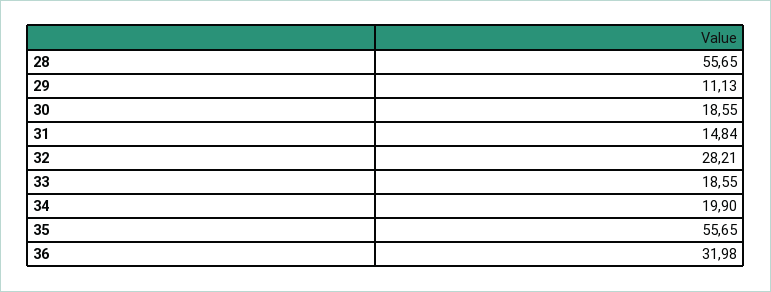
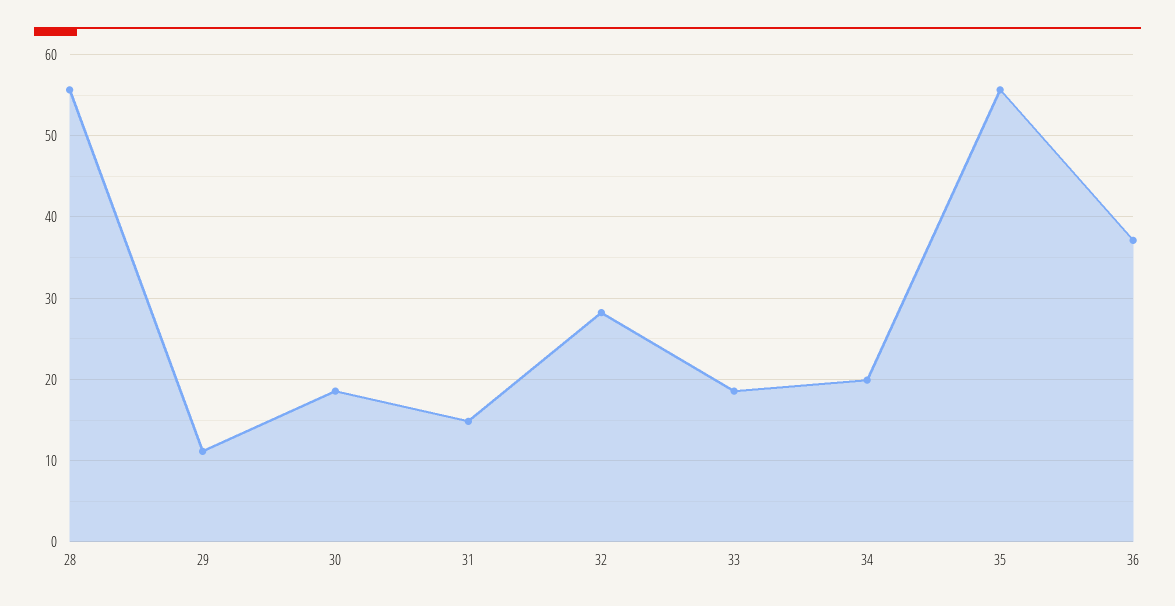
36: 31.98 -> 37

